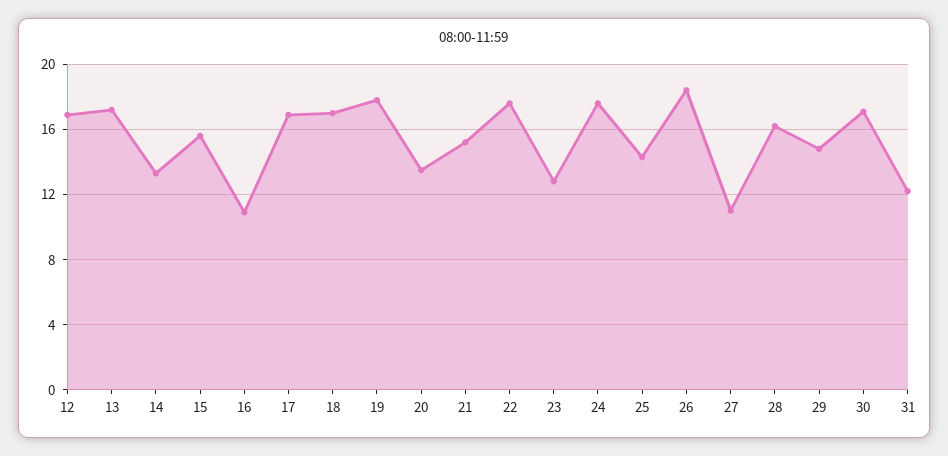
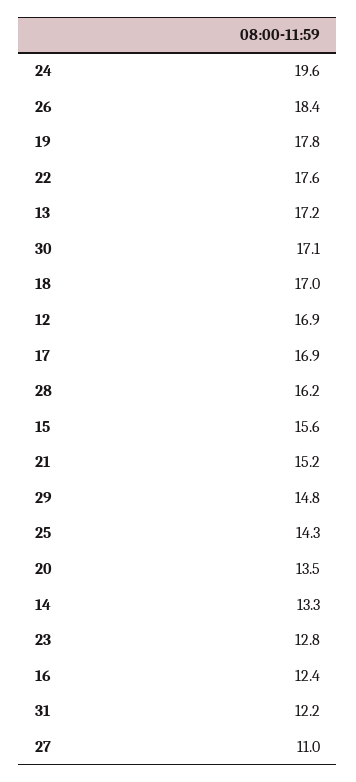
16: 11 -> 12.4
24: 17.5 -> 19.6

